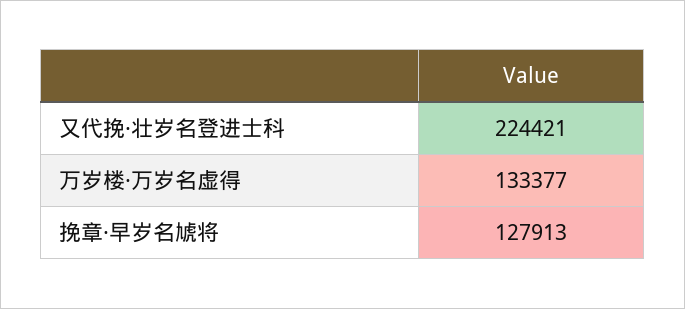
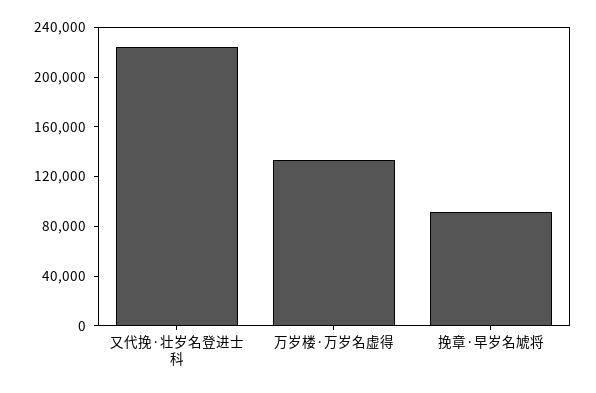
挽章·早岁名虓将: 127913 -> 90000

